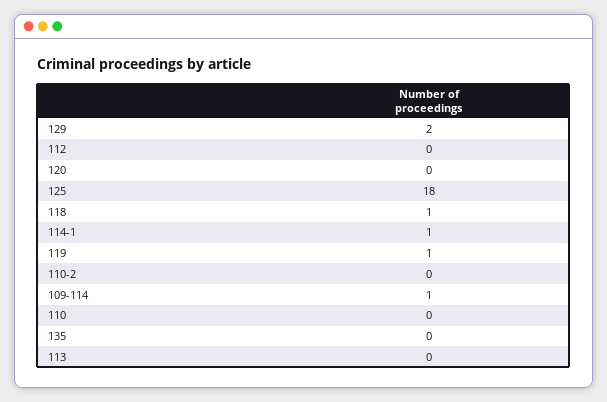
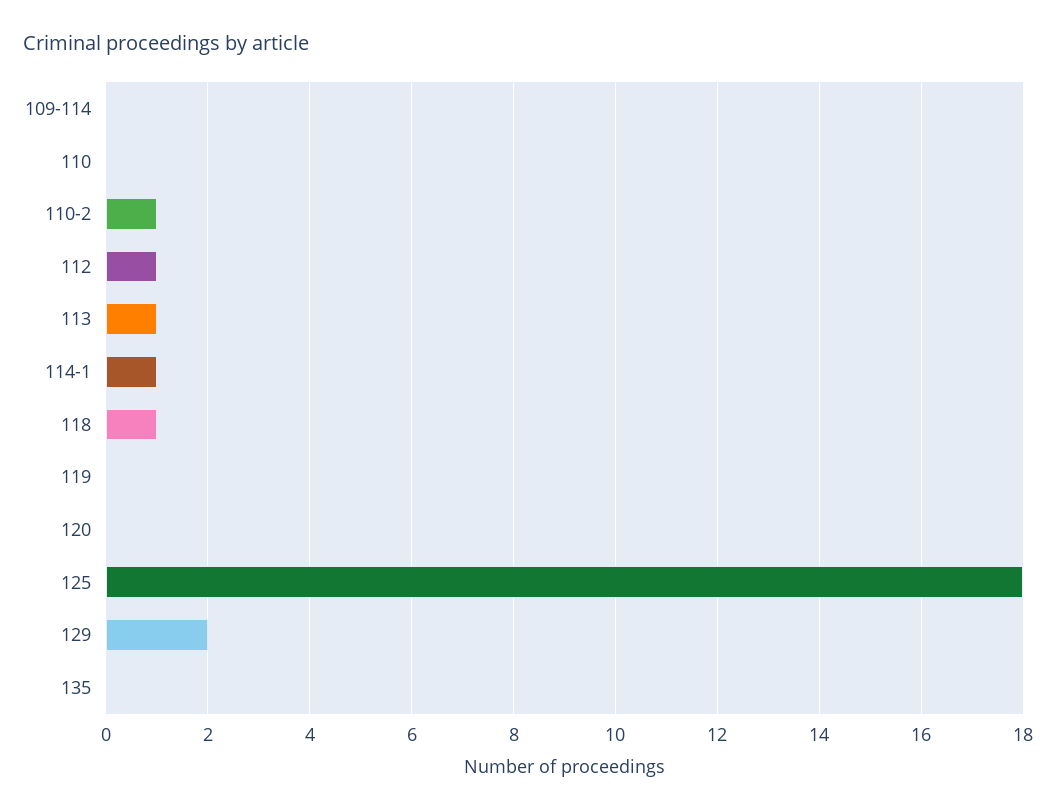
112: 0 -> 1
119: 1 -> 0
110-2: 0 -> 1
109-114: 1 -> 0
113: 0 -> 1

